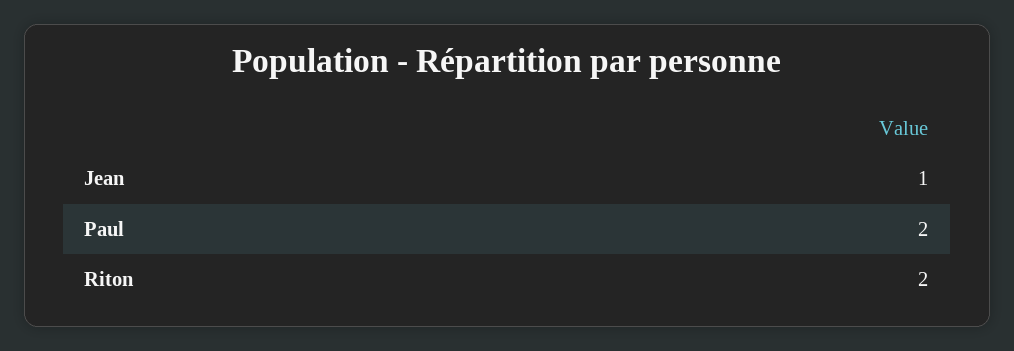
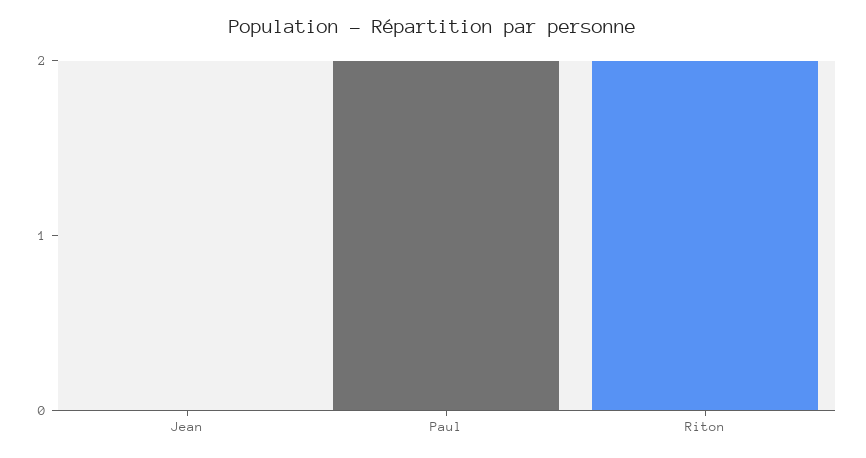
Jean: 1 -> 0

